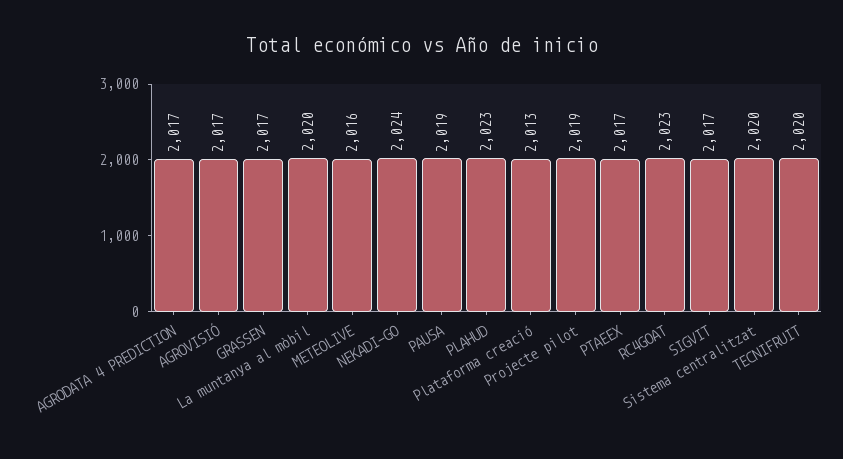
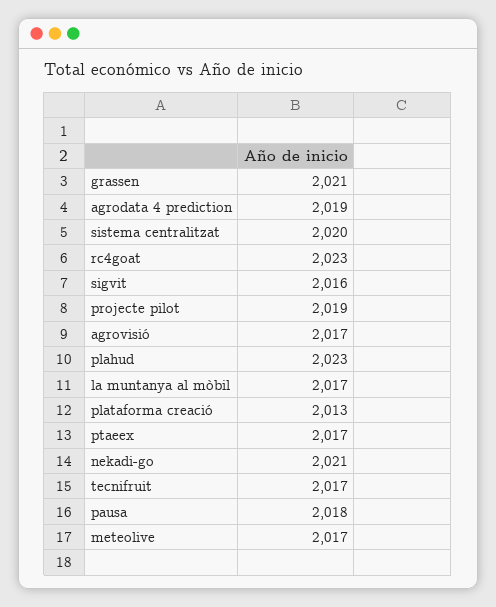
AGRODATA 4 PREDICTION: 2017 -> 2019
GRASSEN: 2017 -> 2021
La muntanya al mòbil: 2020 -> 2017
METEOLIVE: 2016 -> 2017
NEKADI-GO: 2024 -> 2021
PAUSA: 2019 -> 2018
SIGVIT: 2017 -> 2016
TECNIFRUIT: 2020 -> 2017

